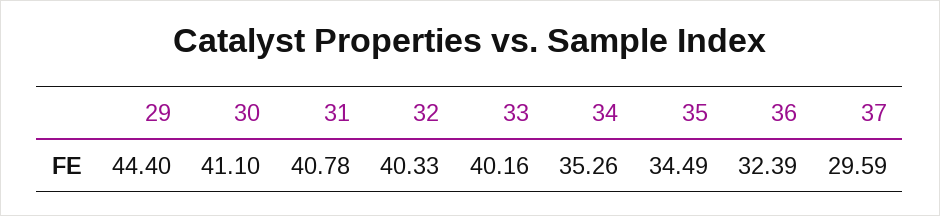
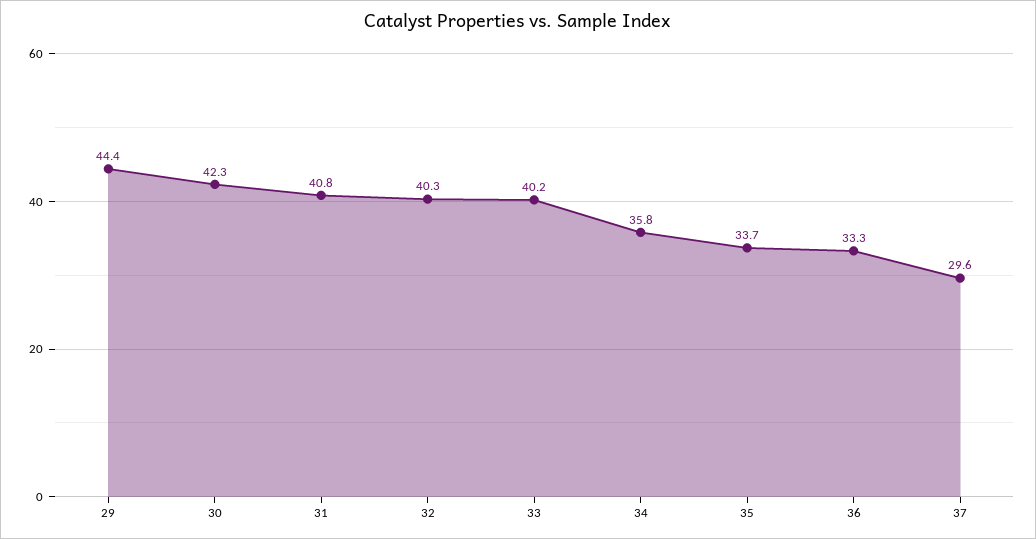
30: 41.1 -> 42.3
34: 35.26 -> 35.8
35: 34.49 -> 33.7
36: 32.39 -> 33.3

